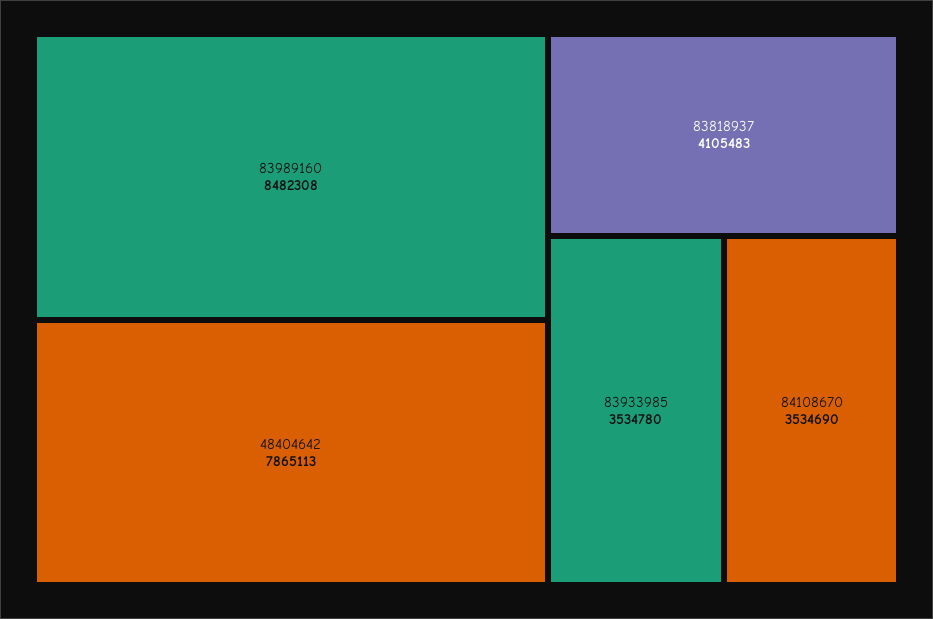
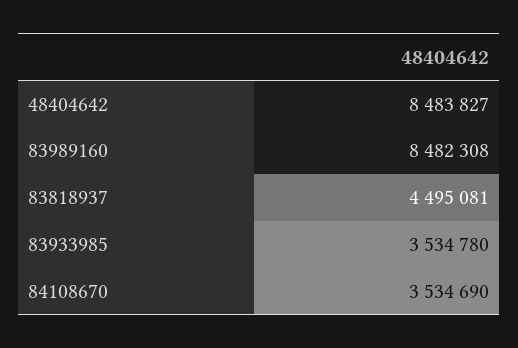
48404642: 7865113 -> 8483827
83818937: 4105483 -> 4495081

